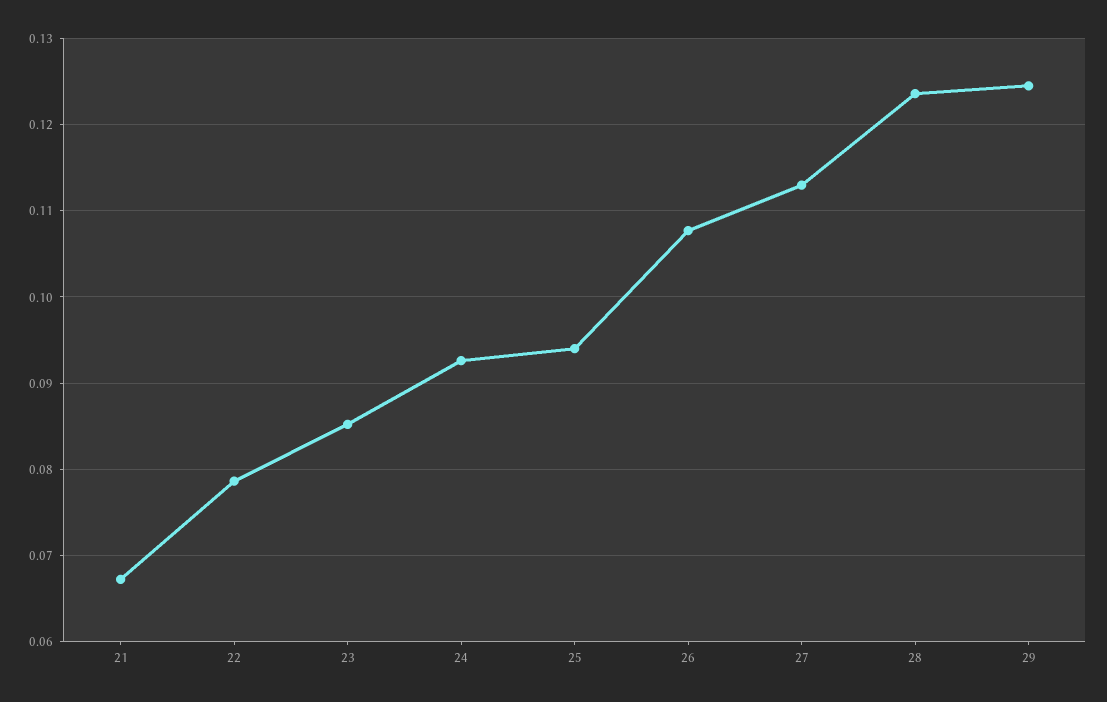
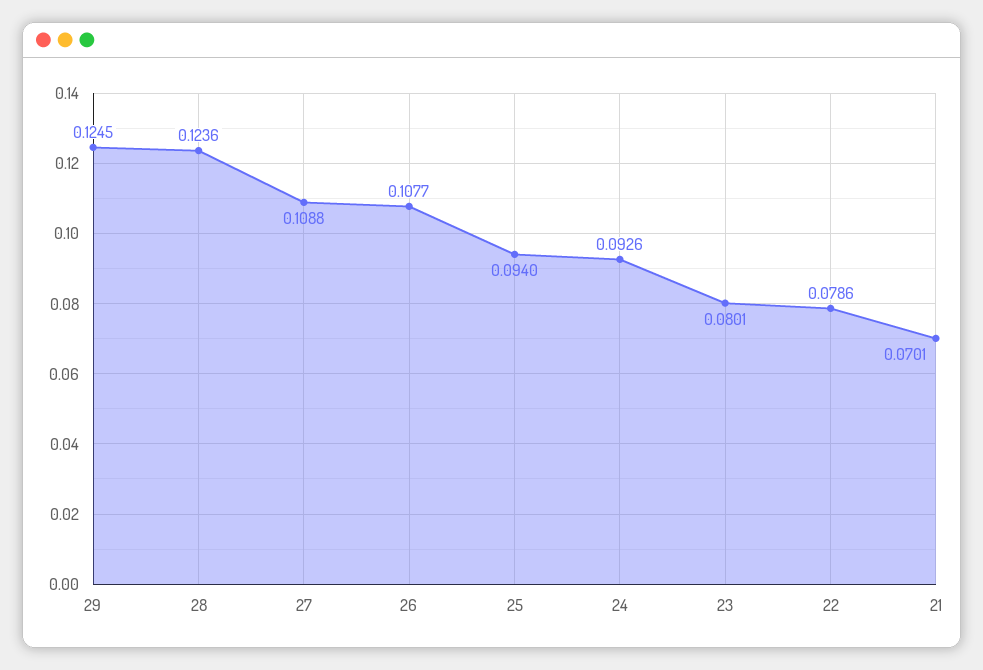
21: 0.067 -> 0.0701
23: 0.085 -> 0.0801
27: 0.113 -> 0.1088

